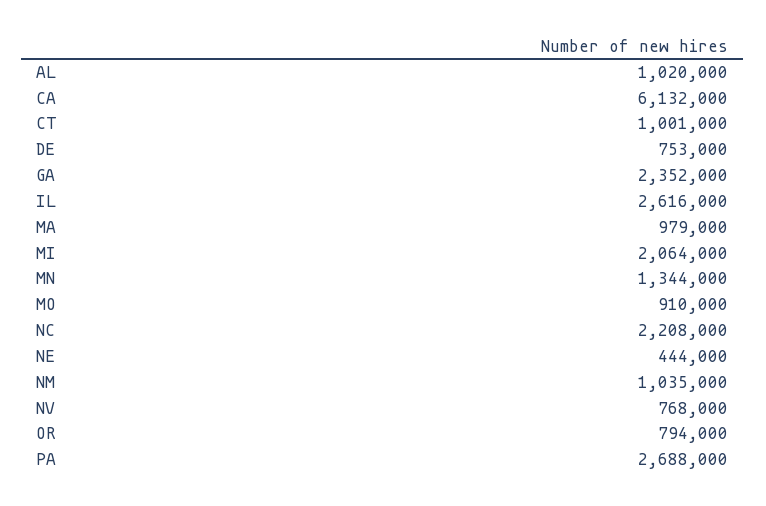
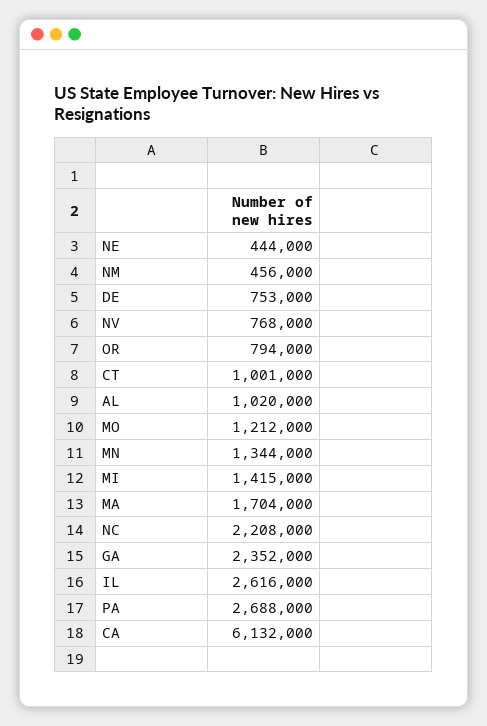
MA: 979000 -> 1704000
MI: 2064000 -> 1415000
MO: 910000 -> 1212000
NM: 1035000 -> 456000

